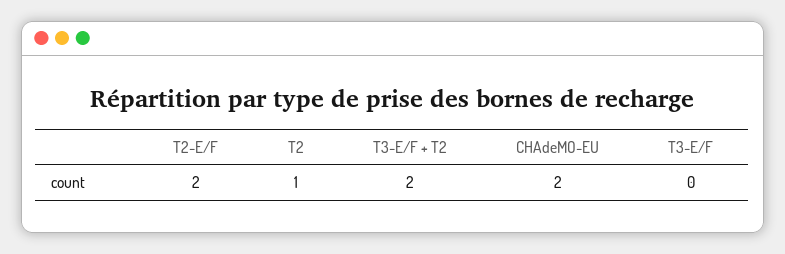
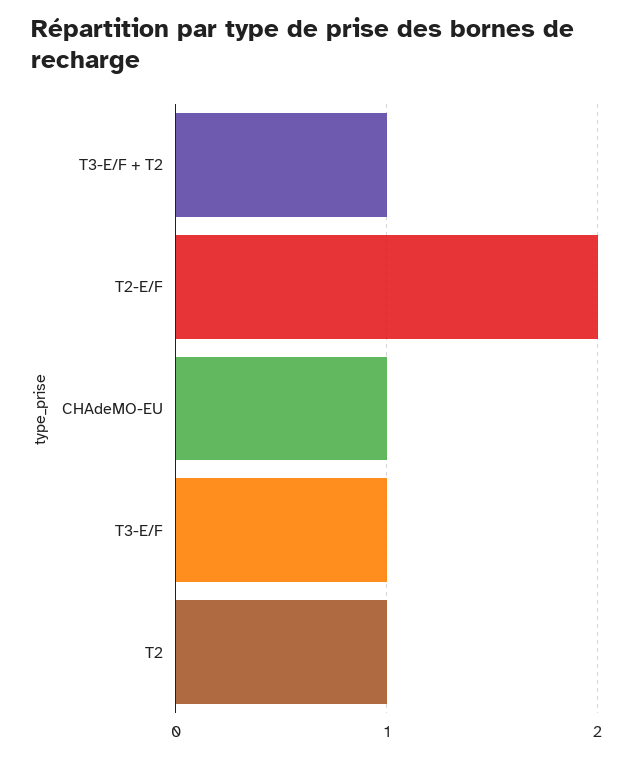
T3-E/F + T2: 2 -> 1
CHAdeMO-EU: 2 -> 1
T3-E/F: 0 -> 1

